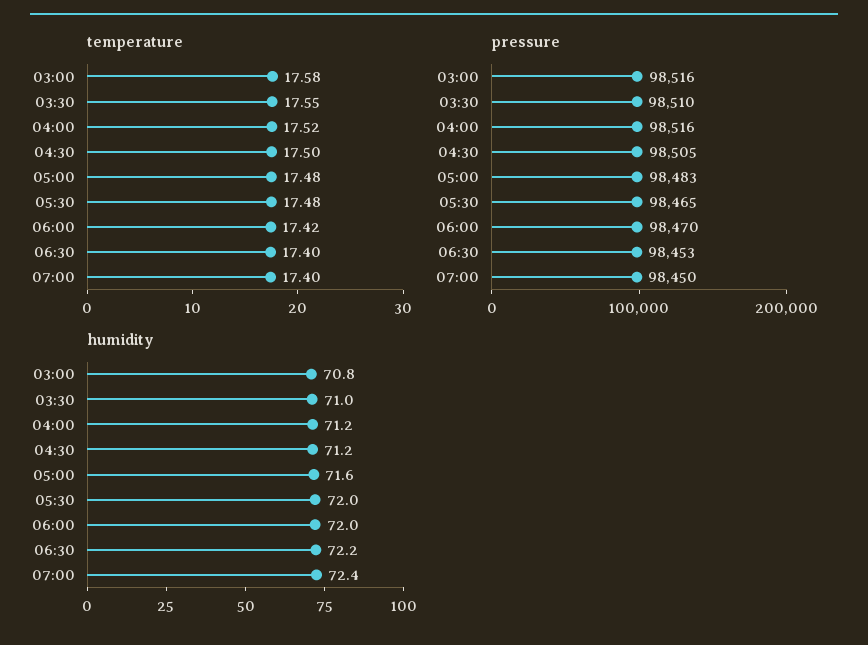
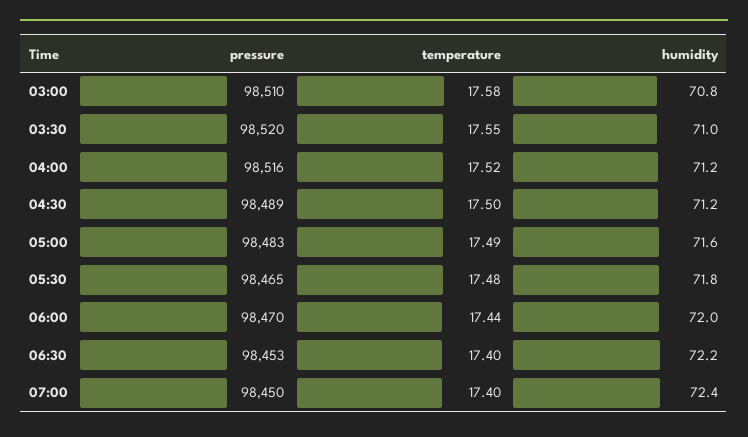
temperature, 05:00: 17.48 -> 17.49
temperature, 06:00: 17.42 -> 17.44
pressure, 03:00: 98516 -> 98510
pressure, 03:30: 98510 -> 98520
pressure, 04:30: 98505 -> 98489
humidity, 05:30: 72 -> 71.8

